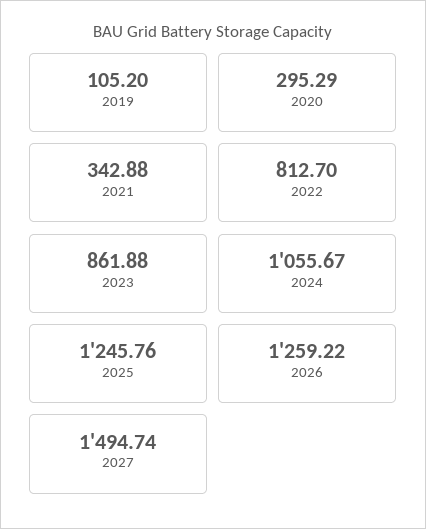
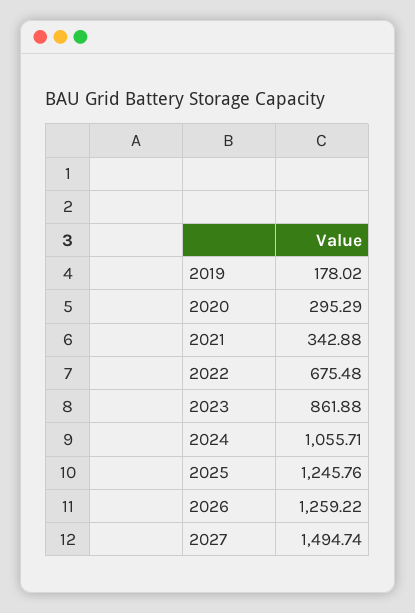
2019: 105.2 -> 178.02
2022: 812.7 -> 675.48
2024: 1055.67 -> 1055.71

